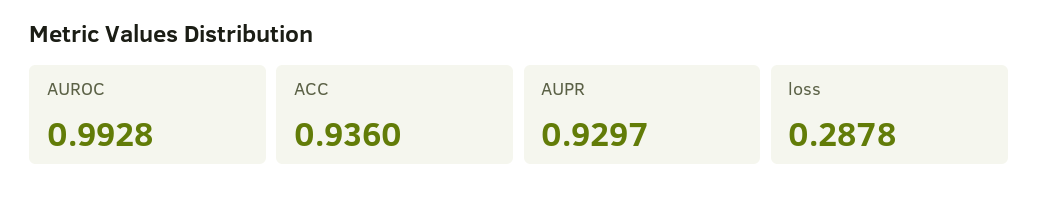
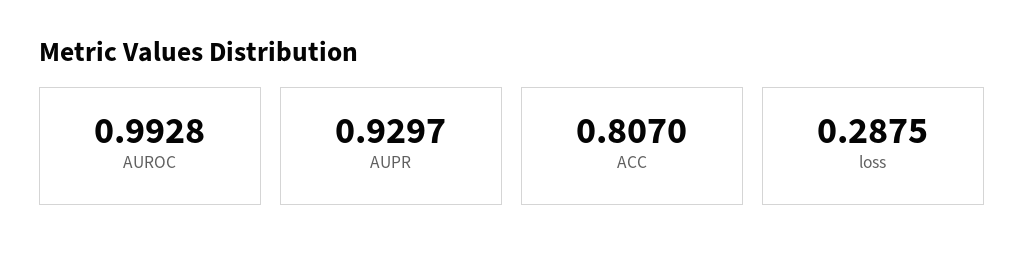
ACC: 0.936 -> 0.807
loss: 0.2878 -> 0.2875

